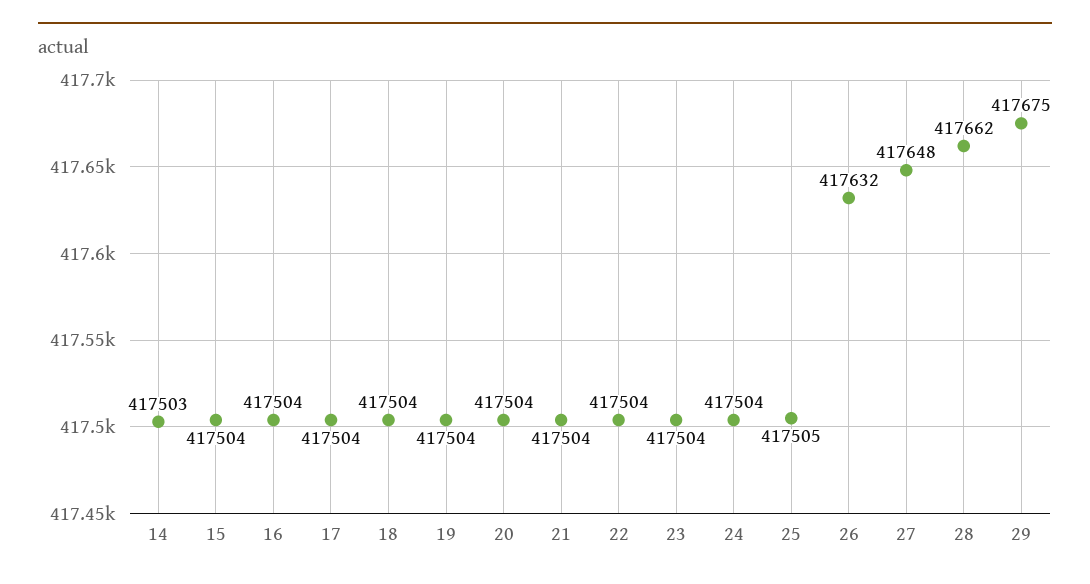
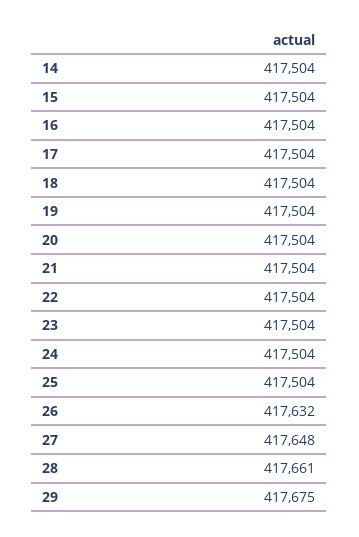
14: 417503 -> 417504
25: 417505 -> 417504
28: 417662 -> 417661

